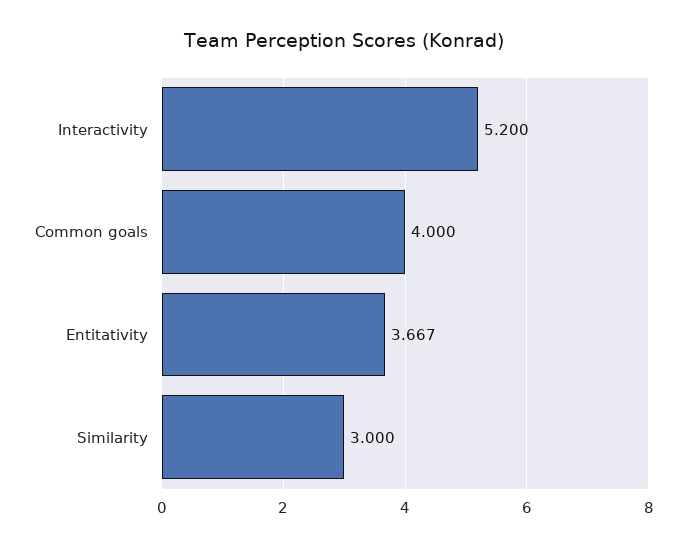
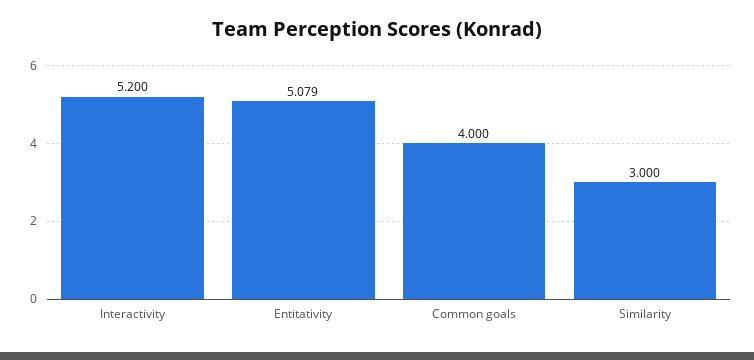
Entitativity: 3.667 -> 5.079

